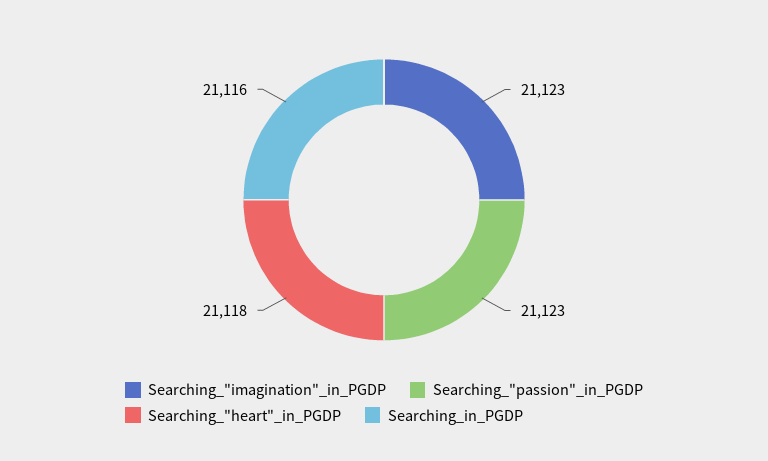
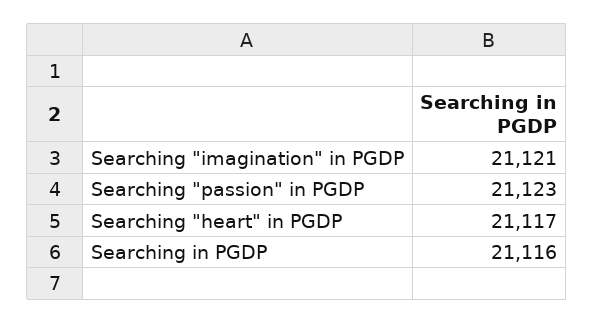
Searching_"imagination"_in_PGDP: 21123 -> 21121
Searching_"heart"_in_PGDP: 21118 -> 21117

